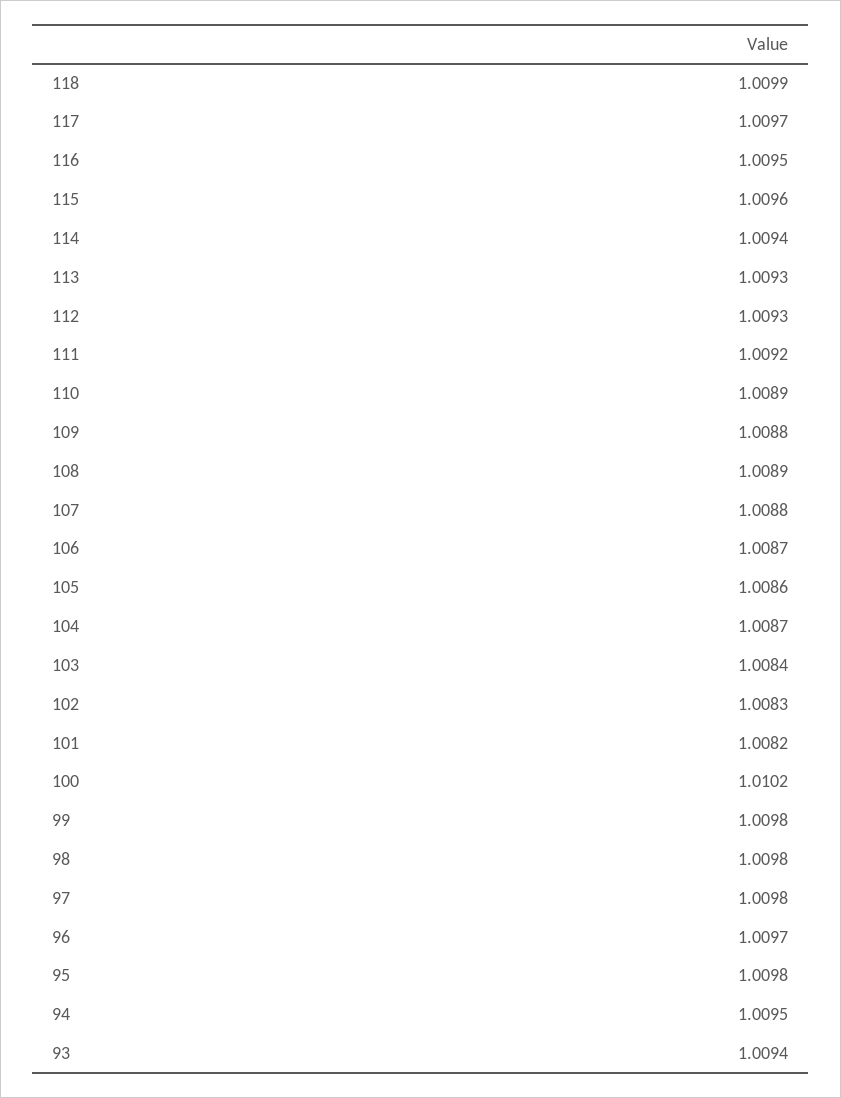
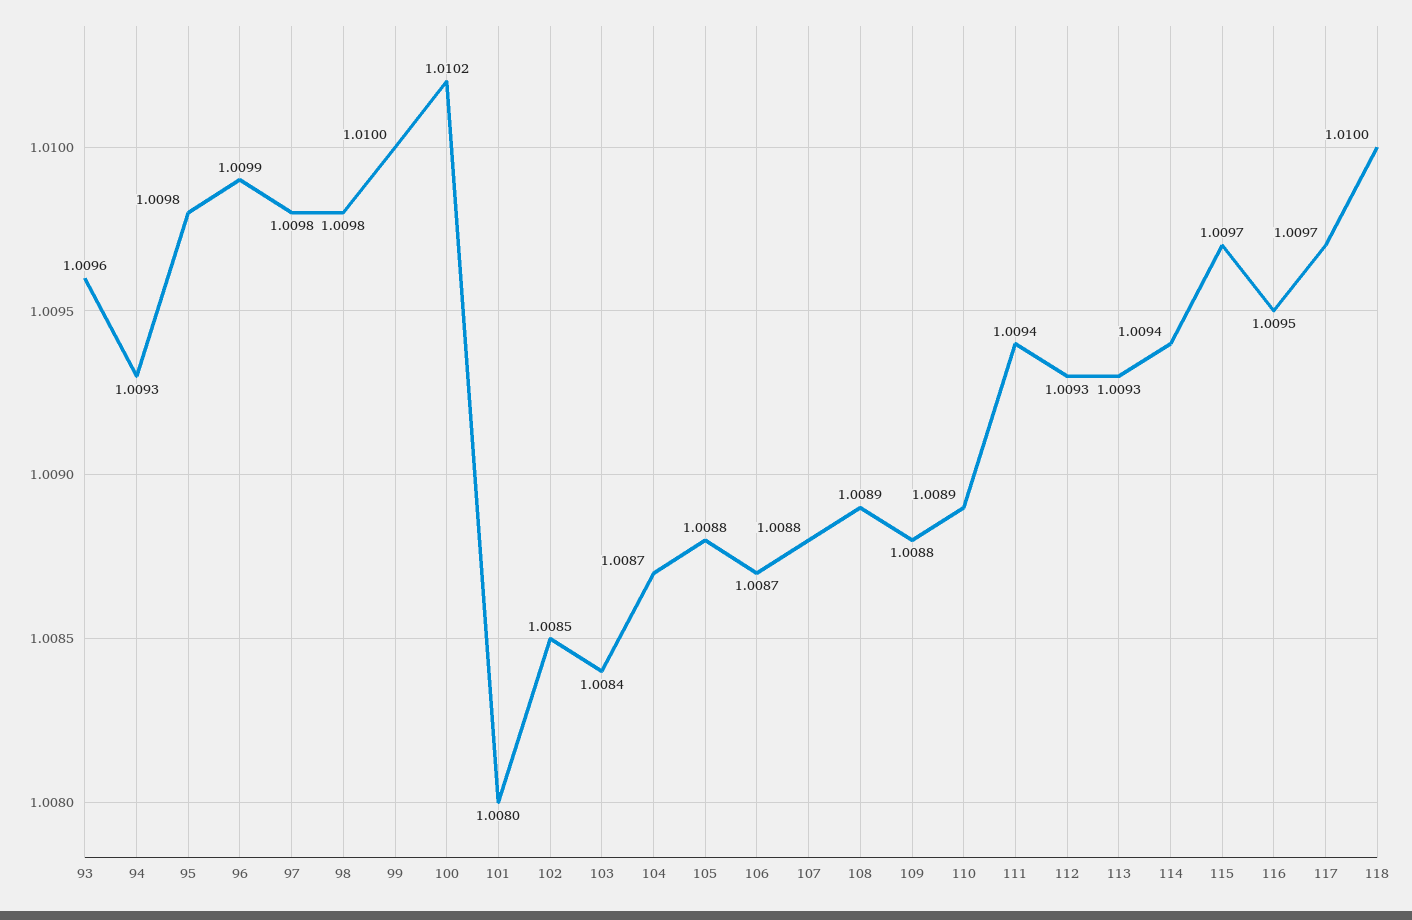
118: 1.0099 -> 1.01
115: 1.0096 -> 1.0097
111: 1.0092 -> 1.0094
105: 1.0086 -> 1.0088
102: 1.0083 -> 1.0085
101: 1.0082 -> 1.008
99: 1.0098 -> 1.01
96: 1.0097 -> 1.0099
94: 1.0095 -> 1.0093
93: 1.0094 -> 1.0096

